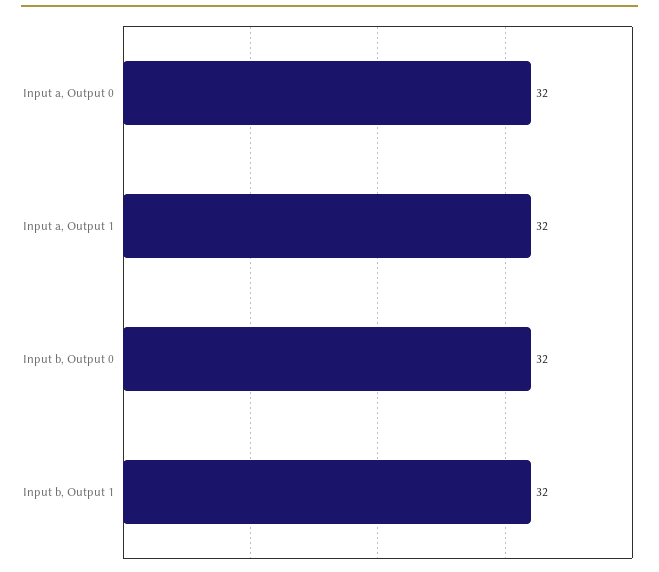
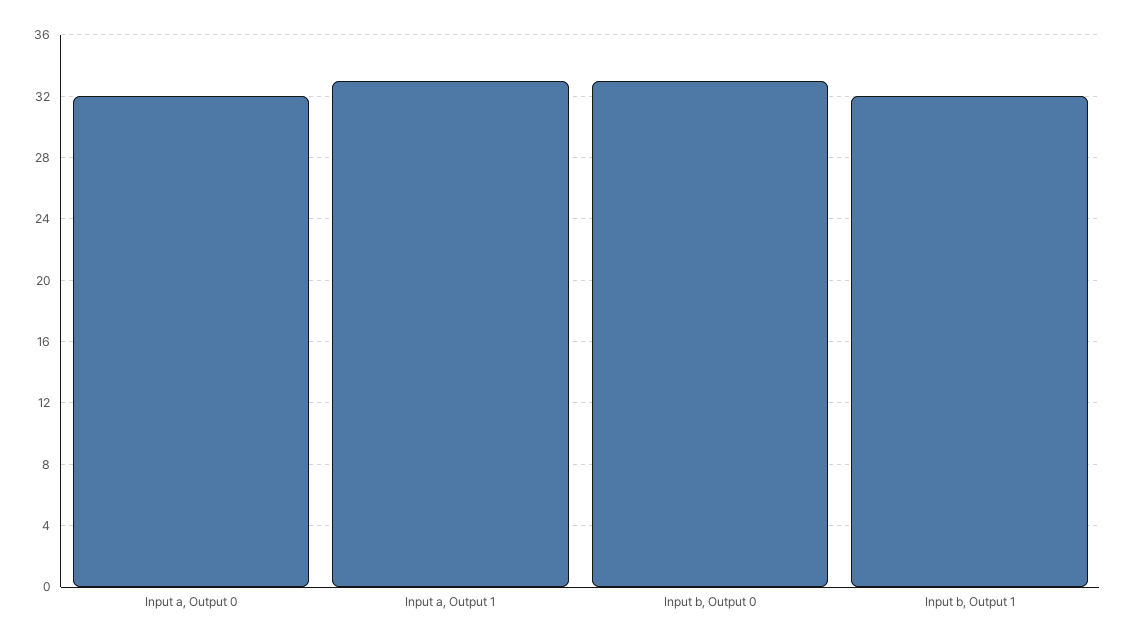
Input a, Output 1: 32 -> 33
Input b, Output 0: 32 -> 33

